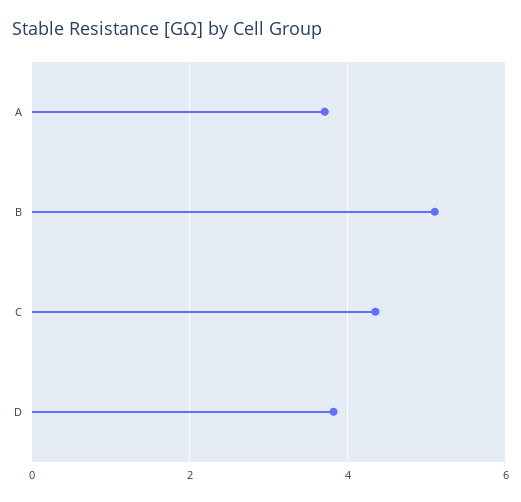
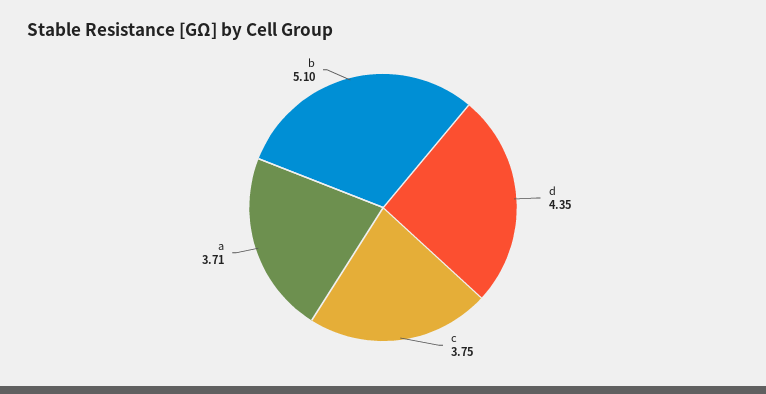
C: 4.4 -> 3.75
D: 3.8 -> 4.35

